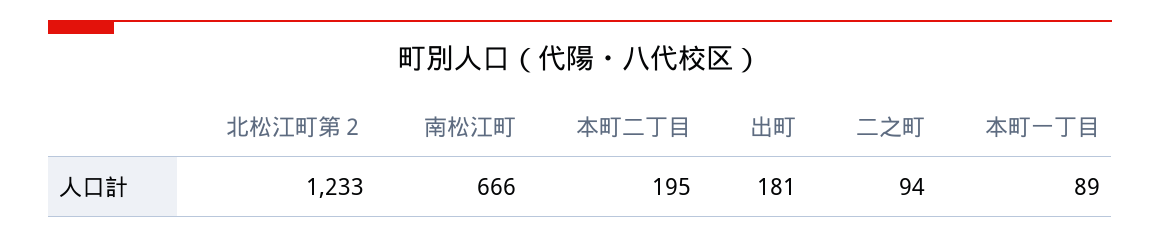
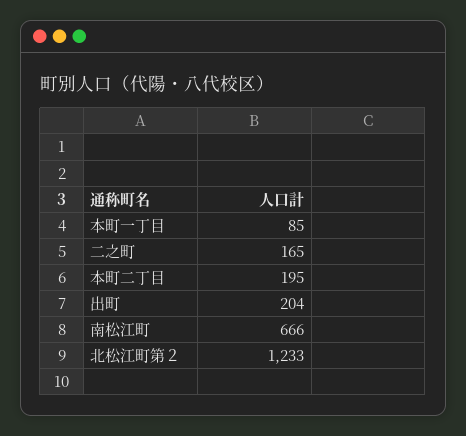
出町: 181 -> 204
二之町: 94 -> 165
本町一丁目: 89 -> 85

